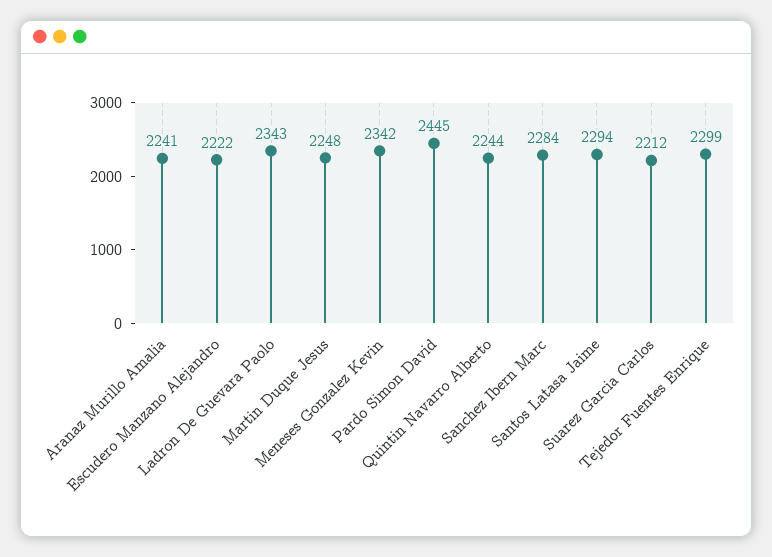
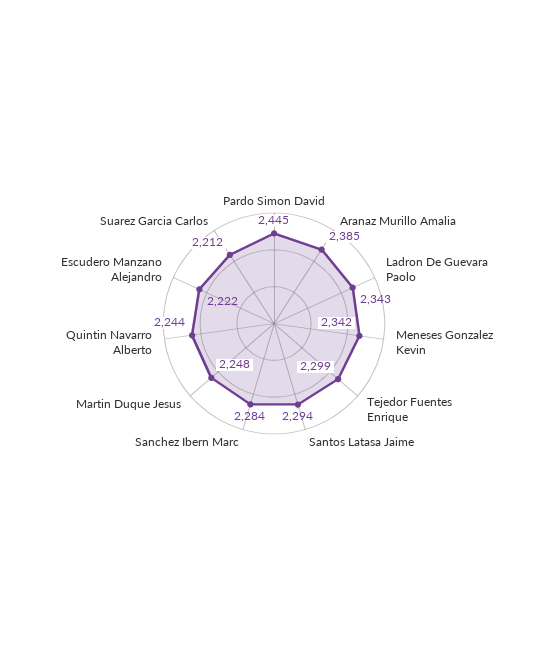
Aranaz Murillo Amalia: 2241 -> 2385

